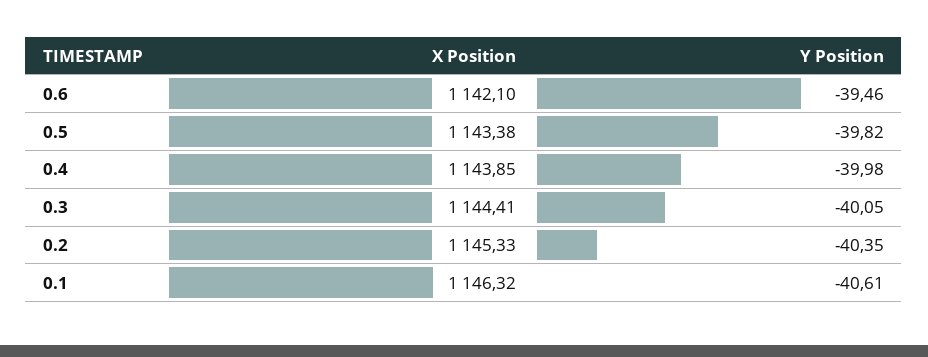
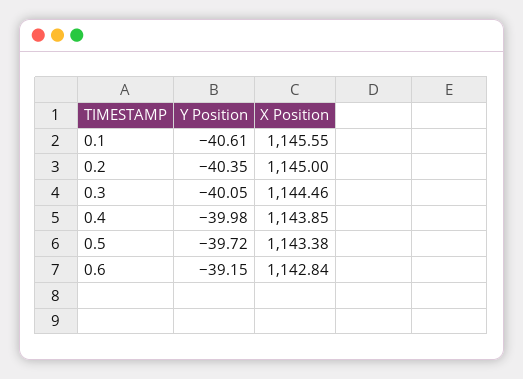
X Position, 0.6: 1142.1 -> 1142.84
Y Position, 0.6: -39.46 -> -39.15
Y Position, 0.5: -39.82 -> -39.72
X Position, 0.3: 1144.41 -> 1144.46
X Position, 0.2: 1145.33 -> 1145
X Position, 0.1: 1146.32 -> 1145.55

